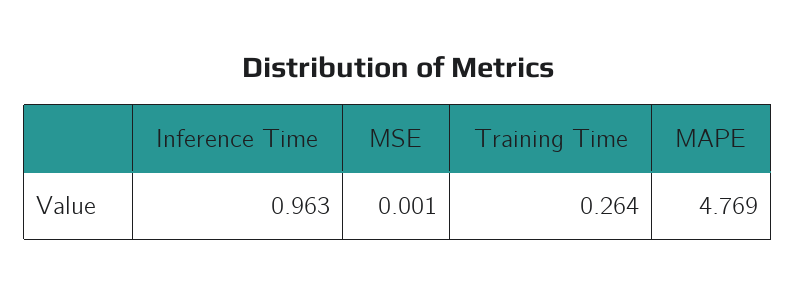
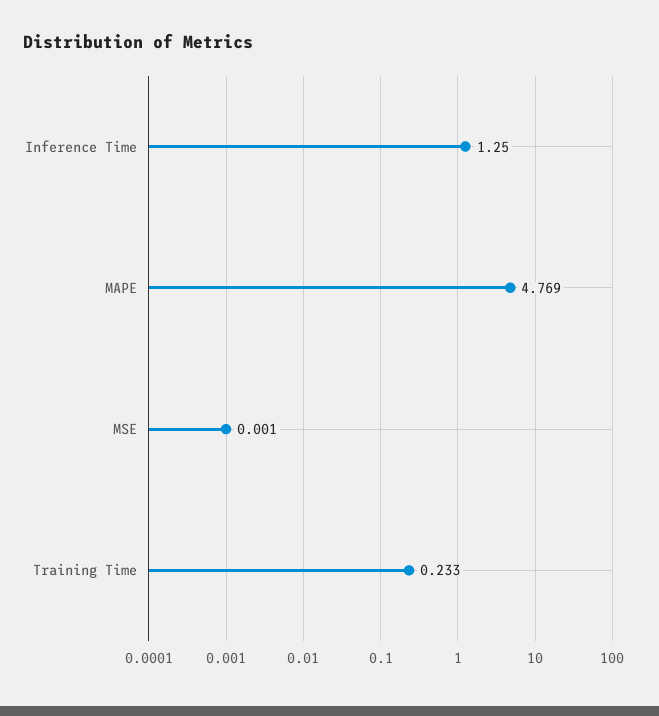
Inference Time: 0.963 -> 1.25
Training Time: 0.264 -> 0.233

